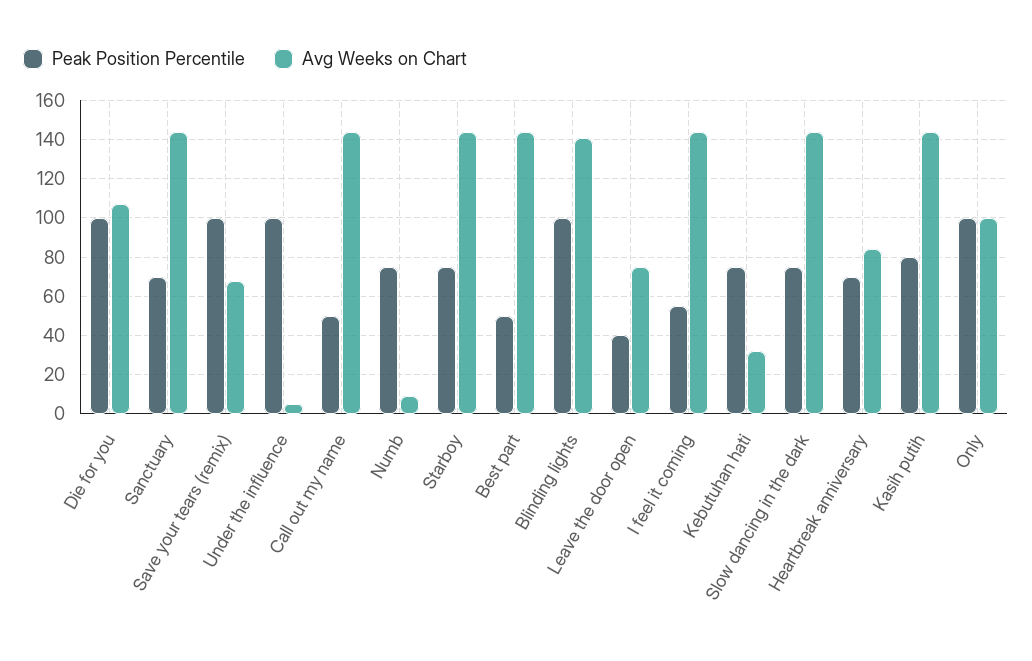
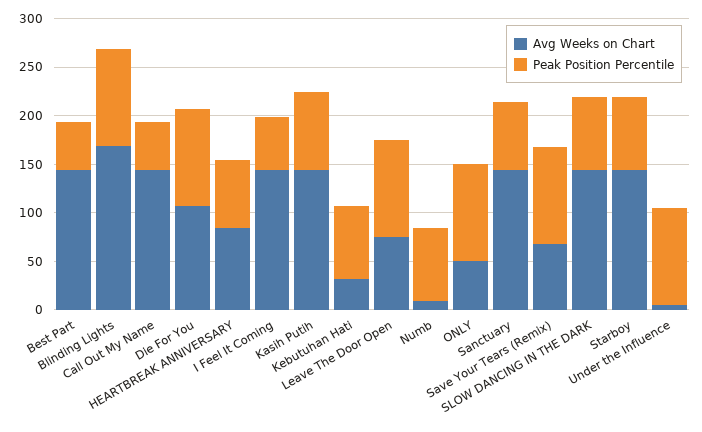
Avg Weeks on Chart, Blinding lights: 140 -> 170
Peak Position Percentile, Leave the door open: 40 -> 100
Avg Weeks on Chart, Only: 100 -> 50

